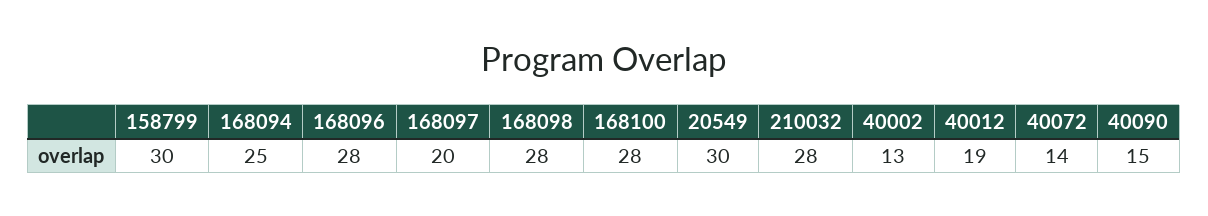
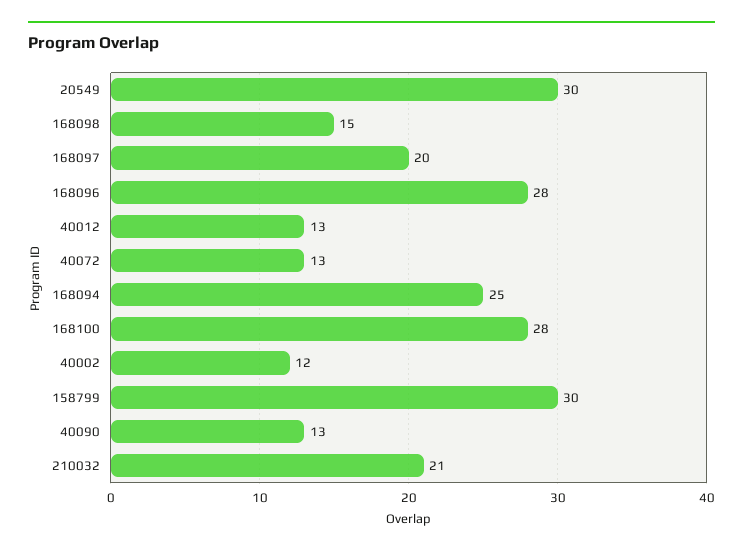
168098: 28 -> 15
210032: 28 -> 21
40002: 13 -> 12
40012: 19 -> 13
40072: 14 -> 13
40090: 15 -> 13

